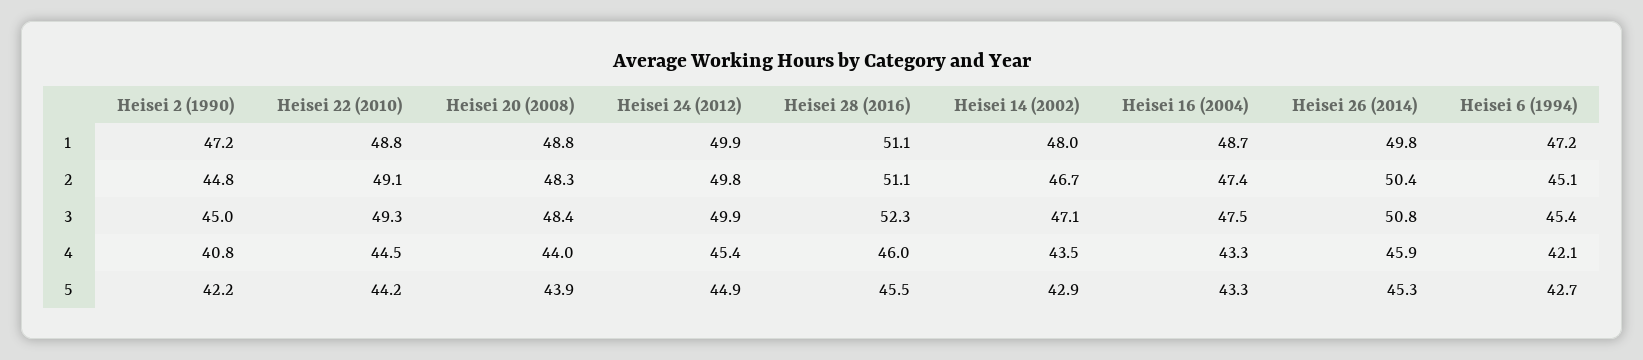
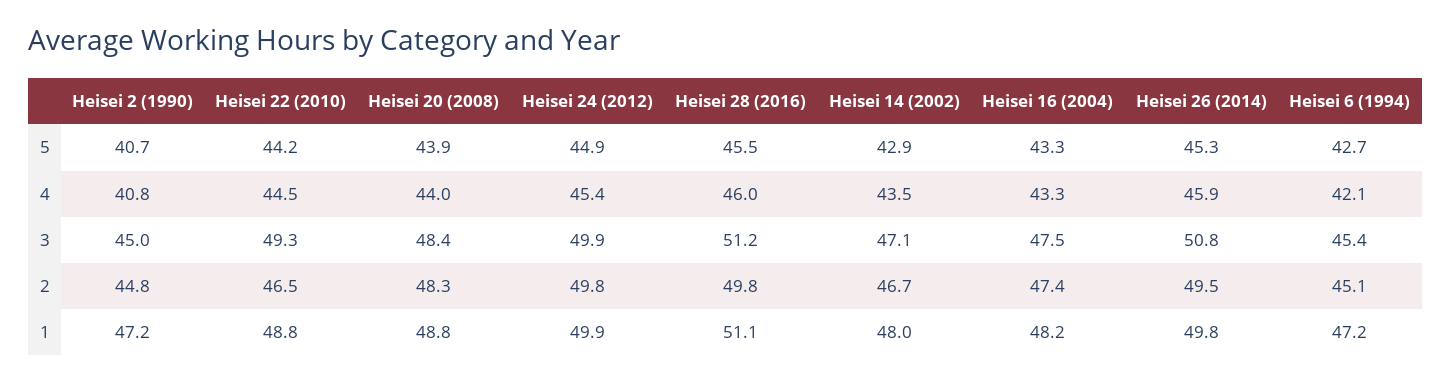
Heisei 16 (2004), 1: 48.7 -> 48.2
Heisei 22 (2010), 2: 49.1 -> 46.5
Heisei 28 (2016), 2: 51.1 -> 49.8
Heisei 26 (2014), 2: 50.4 -> 49.5
Heisei 28 (2016), 3: 52.3 -> 51.2
Heisei 2 (1990), 5: 42.2 -> 40.7

